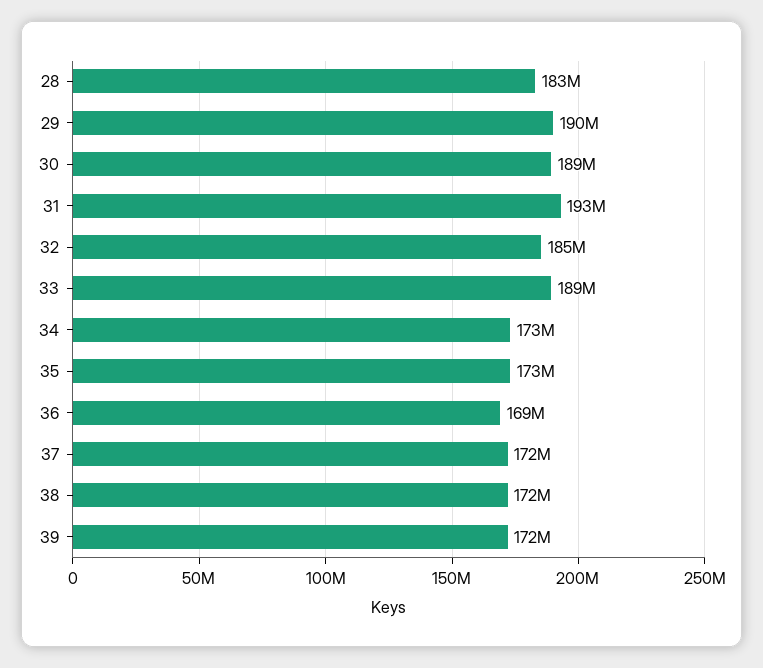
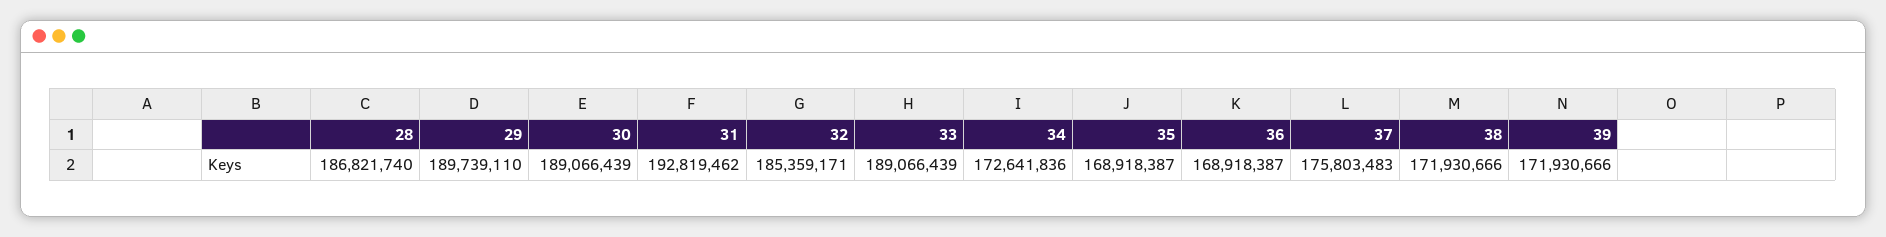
28: 183000000 -> 186821740
35: 173000000 -> 168918387
37: 172000000 -> 175803483

